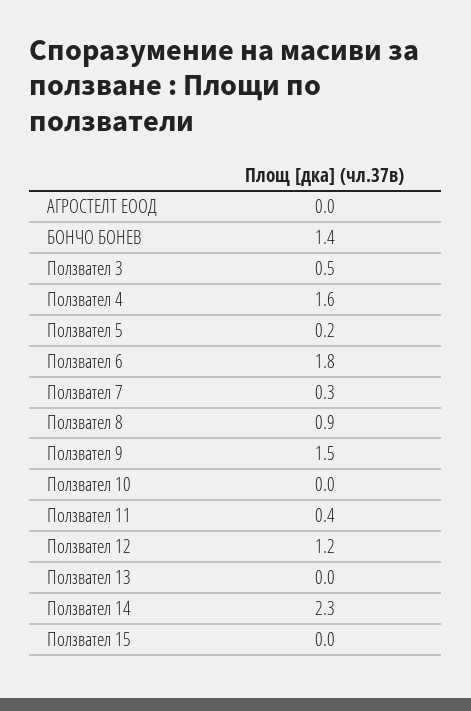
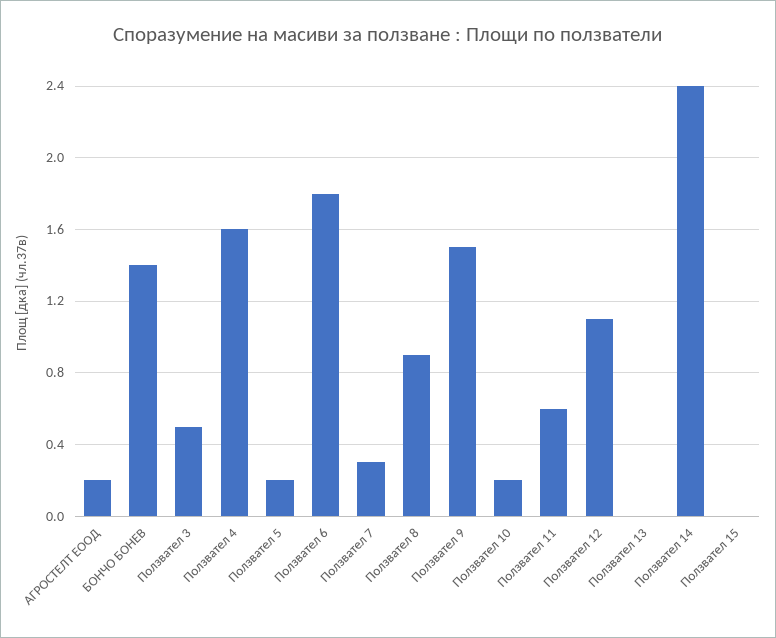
АГРОСТЕЛТ ЕООД: 0 -> 0.2
Ползвател 10: 0 -> 0.2
Ползвател 11: 0.4 -> 0.6
Ползвател 12: 1.2 -> 1.1
Ползвател 14: 2.3 -> 2.4

